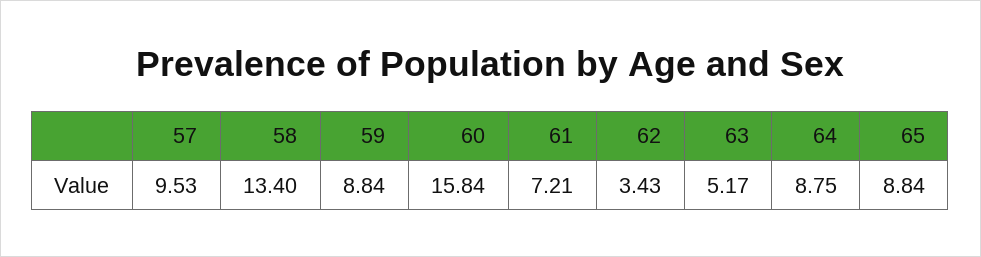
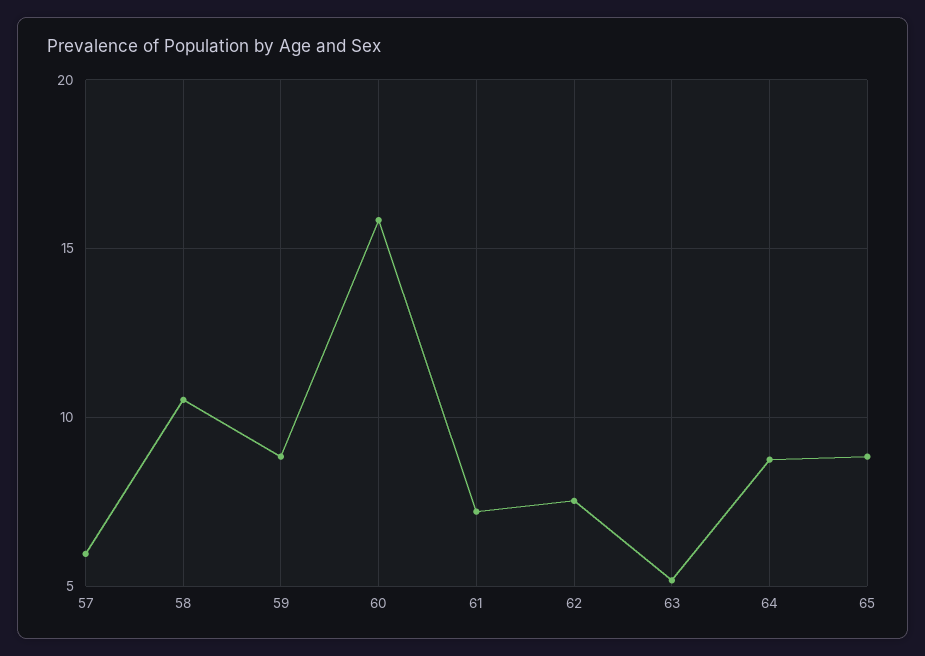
57: 9.53 -> 6
58: 13.4 -> 10.5
62: 3.43 -> 7.5

